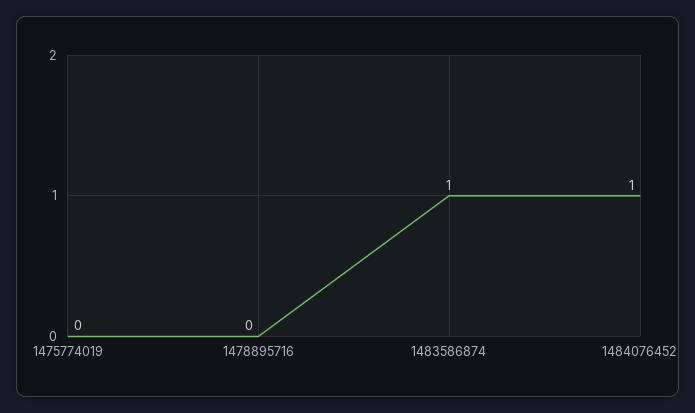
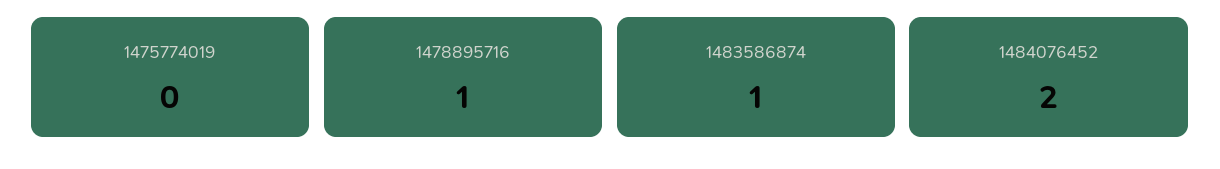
1478895716: 0 -> 1
1484076452: 1 -> 2

